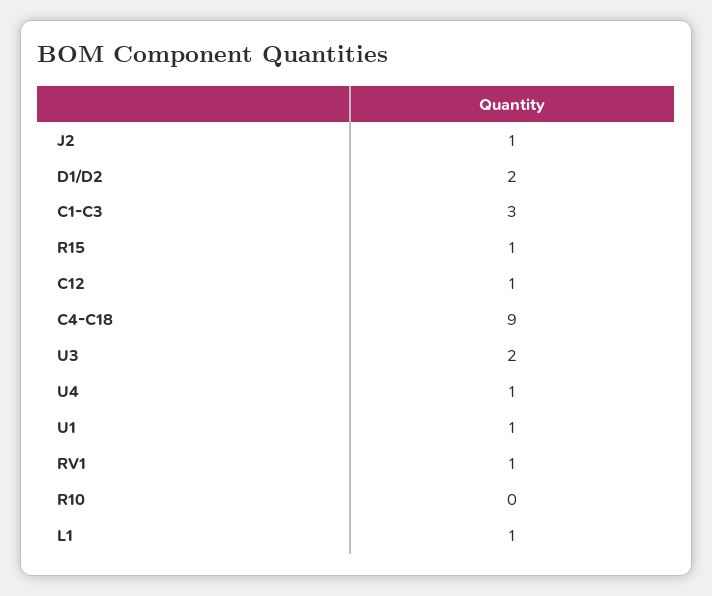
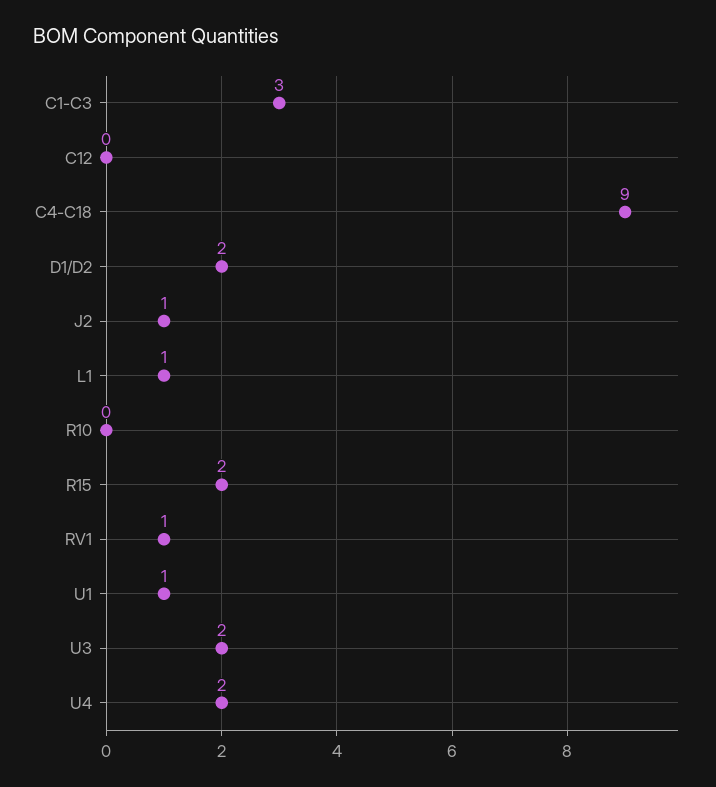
R15: 1 -> 2
C12: 1 -> 0
U4: 1 -> 2

